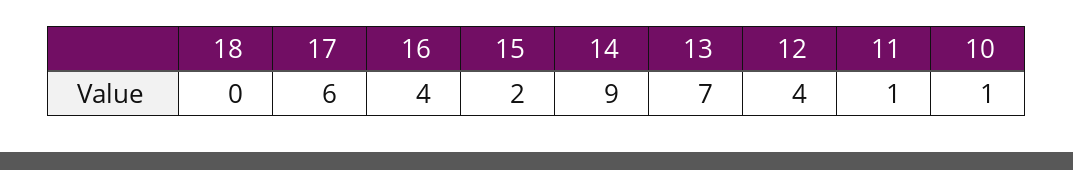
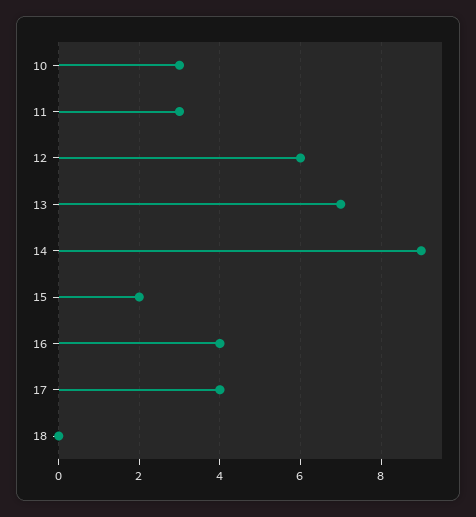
17: 6 -> 4
12: 4 -> 6
11: 1 -> 3
10: 1 -> 3

